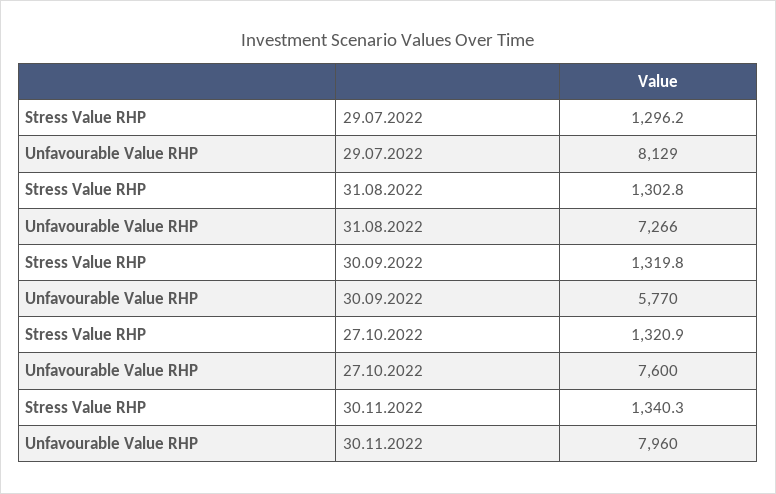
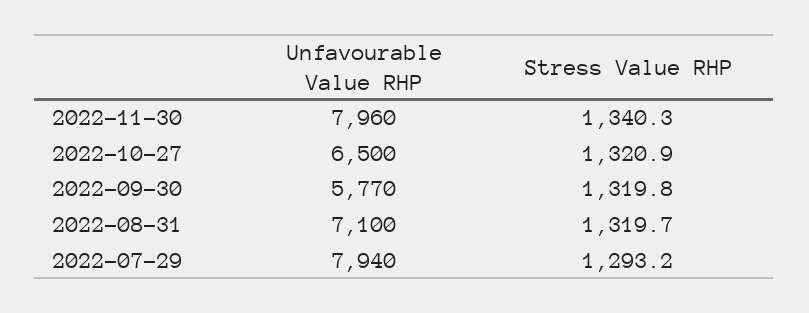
Stress Value RHP, 29.07.2022: 1296.2 -> 1293.2
Unfavourable Value RHP, 29.07.2022: 8129 -> 7940
Stress Value RHP, 31.08.2022: 1302.8 -> 1319.7
Unfavourable Value RHP, 31.08.2022: 7266 -> 7100
Unfavourable Value RHP, 27.10.2022: 7600 -> 6500

